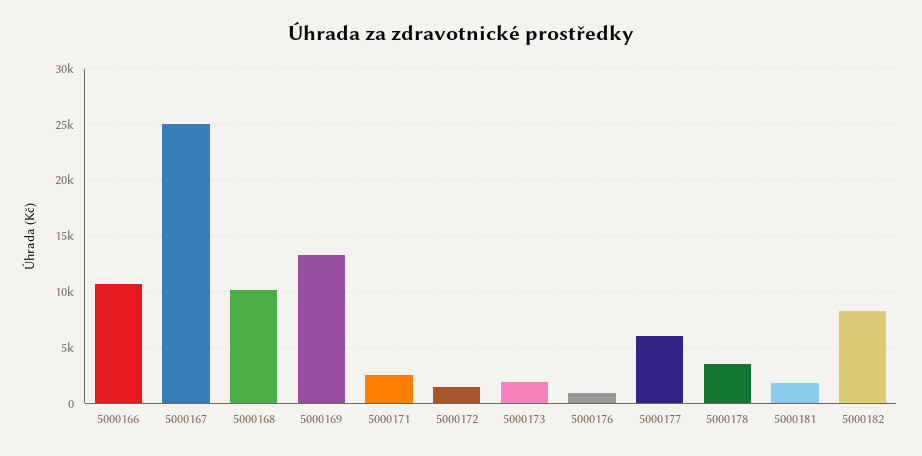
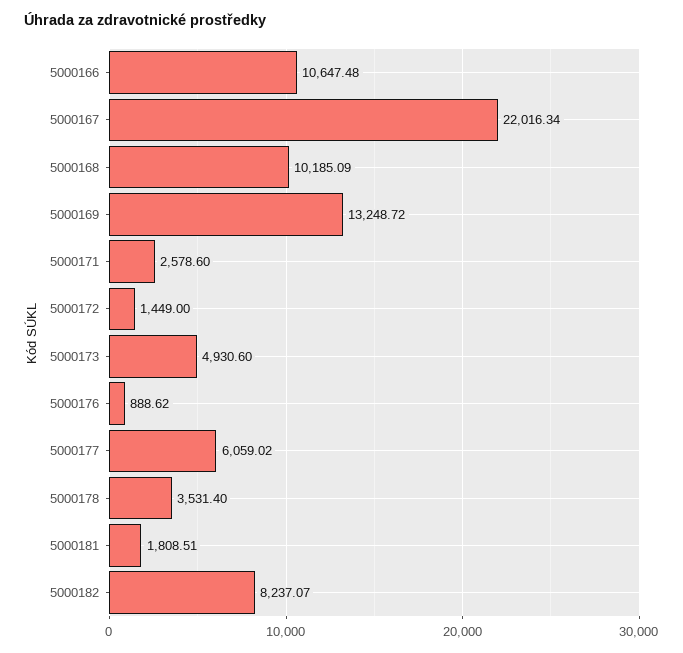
5000167: 25000 -> 22016.34
5000173: 2000 -> 4930.6

